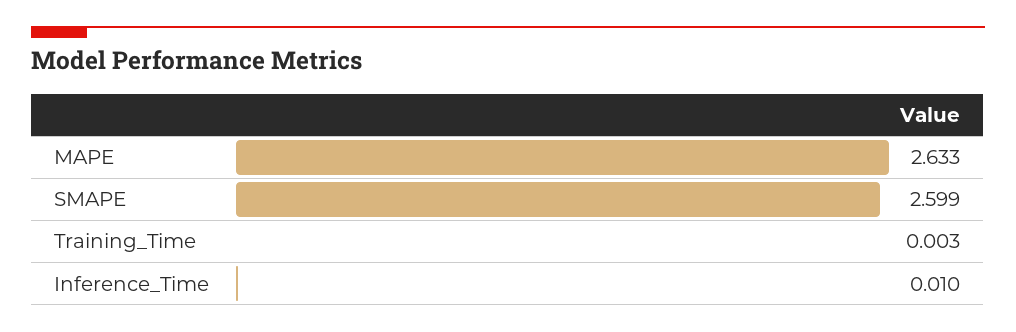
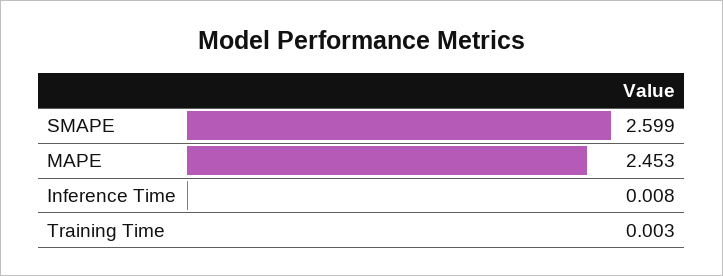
MAPE: 2.633 -> 2.453
Inference_Time: 0.01 -> 0.008

